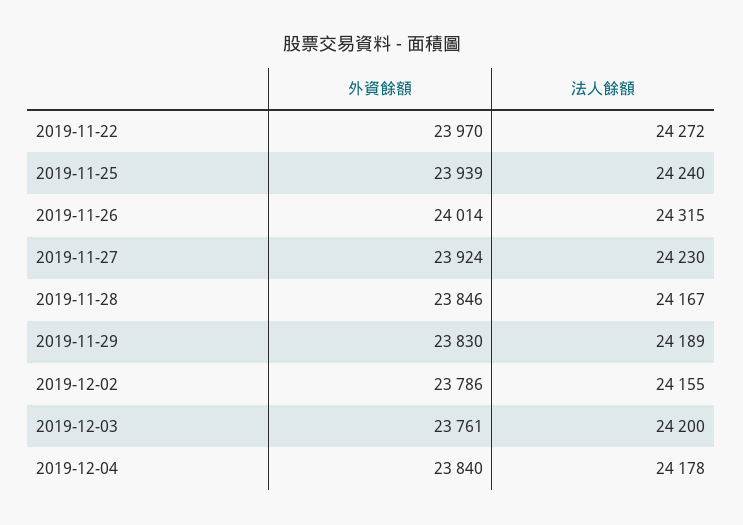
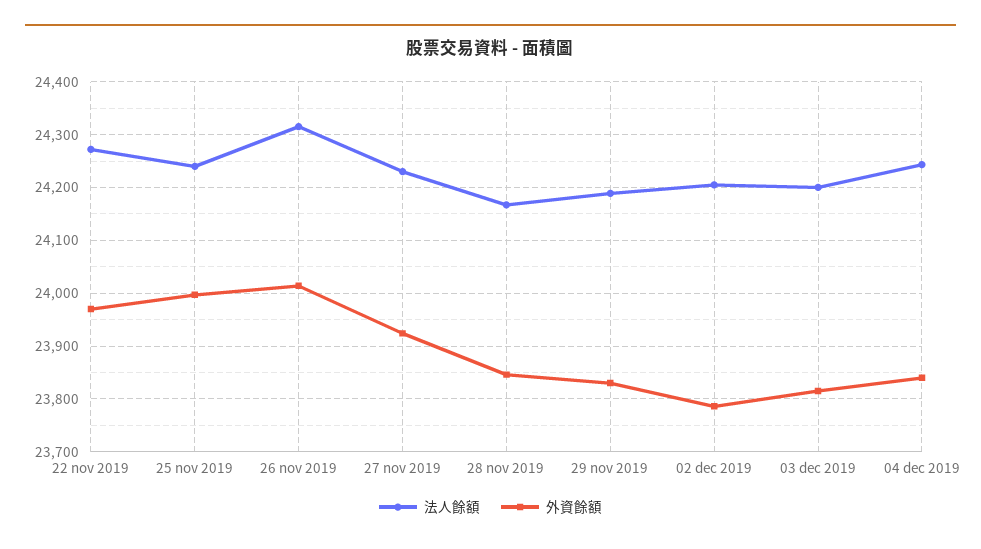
外資餘額, 2019-11-25: 23939 -> 24000
法人餘額, 2019-12-02: 24155 -> 24200
外資餘額, 2019-12-03: 23761 -> 23820
法人餘額, 2019-12-04: 24178 -> 24240

